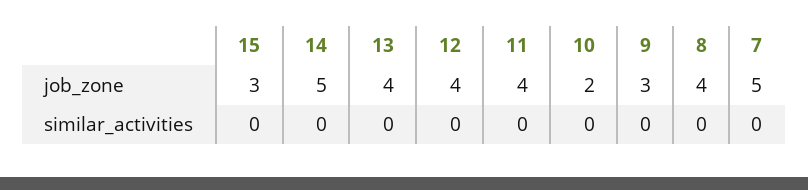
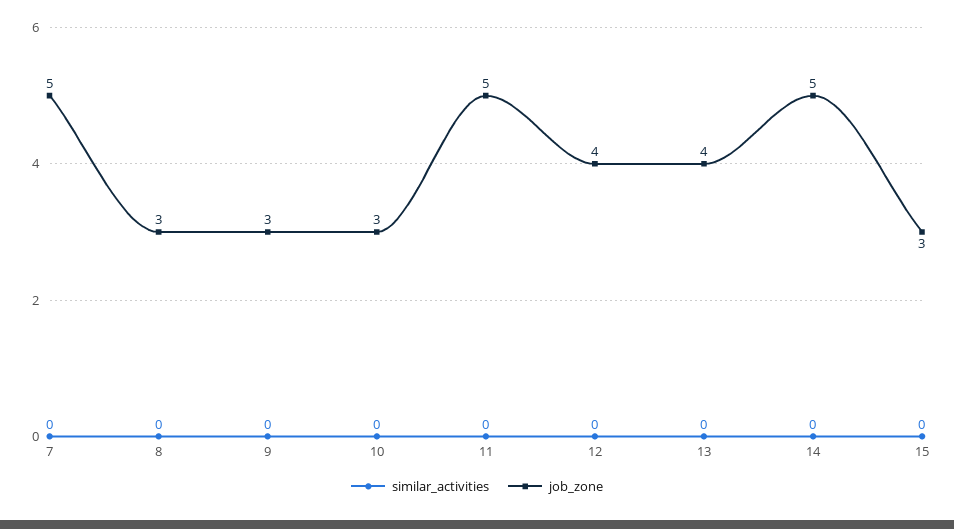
job_zone, 11: 4 -> 5
job_zone, 10: 2 -> 3
job_zone, 8: 4 -> 3

